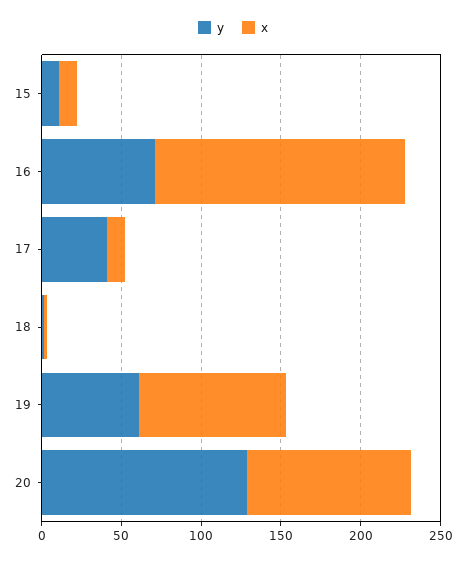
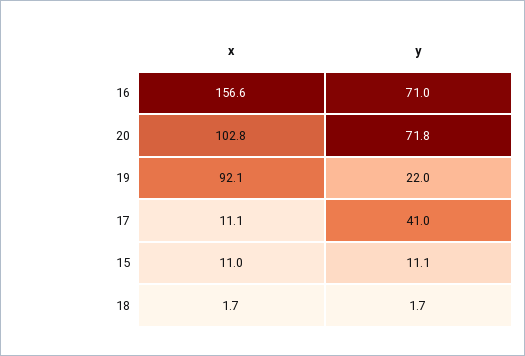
y, 19: 60 -> 22
y, 20: 130 -> 71.8

